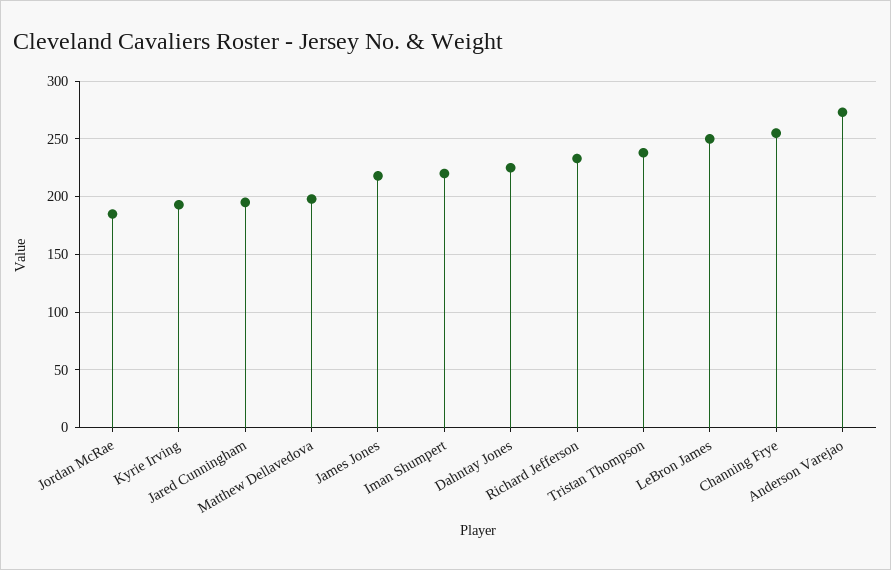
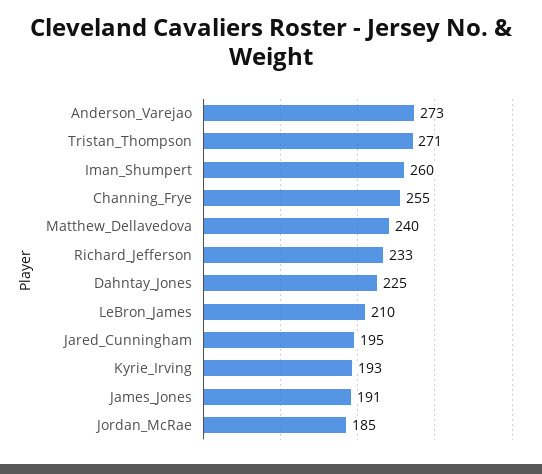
Matthew Dellavedova: 200 -> 240
James Jones: 220 -> 191
Iman Shumpert: 220 -> 260
Tristan Thompson: 240 -> 271
LeBron James: 250 -> 210

